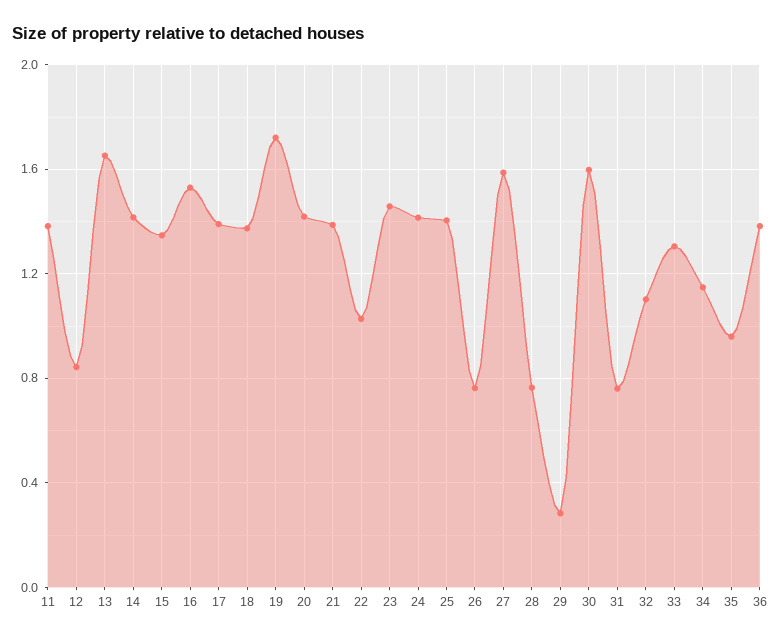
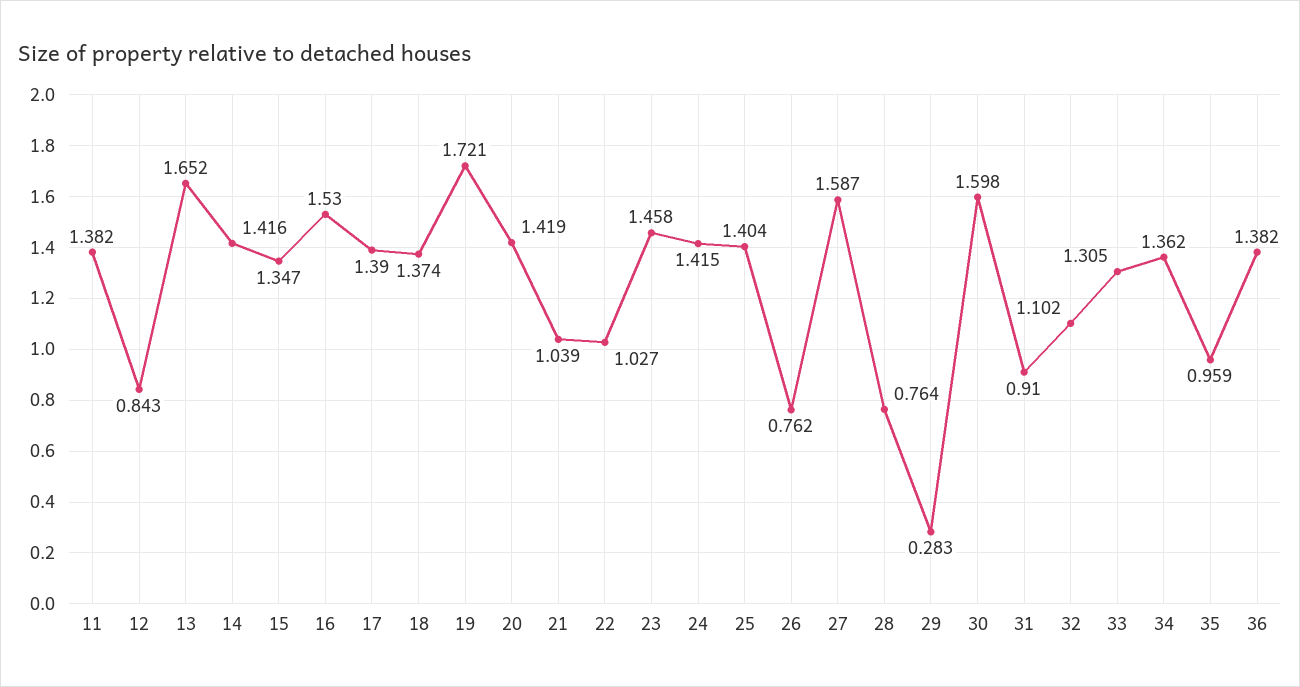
21: 1.4 -> 1.039
31: 0.75 -> 0.91
34: 1.15 -> 1.362

